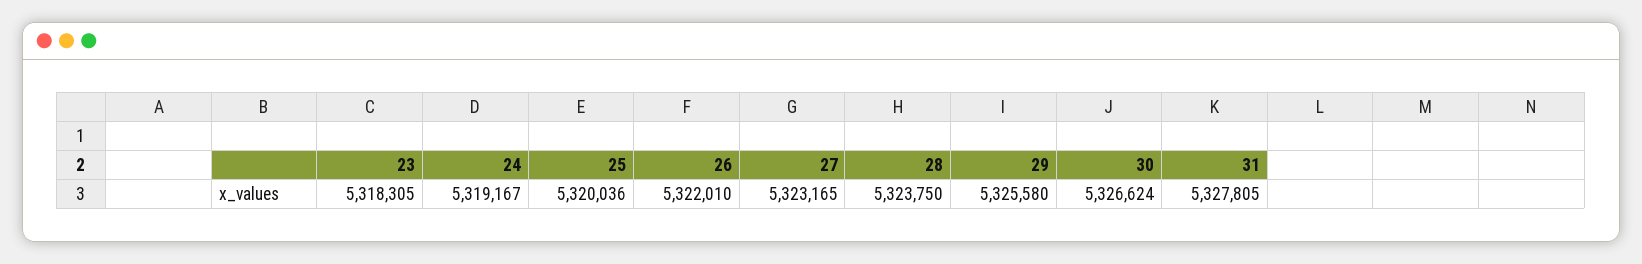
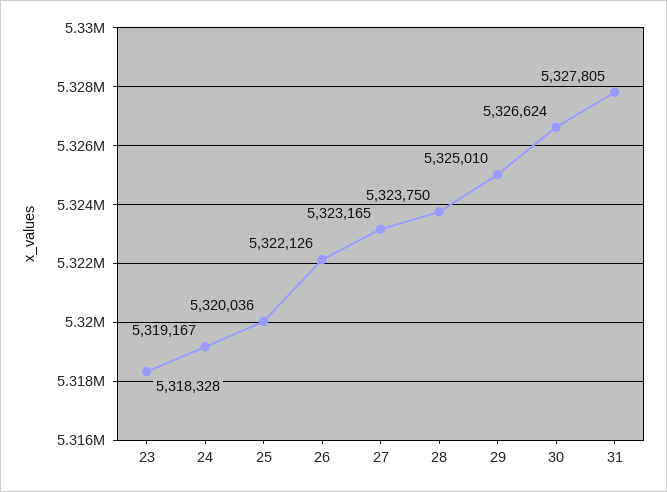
23: 5318305 -> 5318328
26: 5322010 -> 5322126
29: 5325580 -> 5325010

